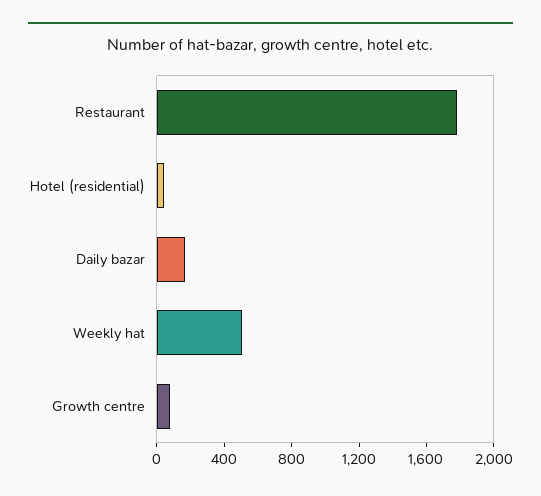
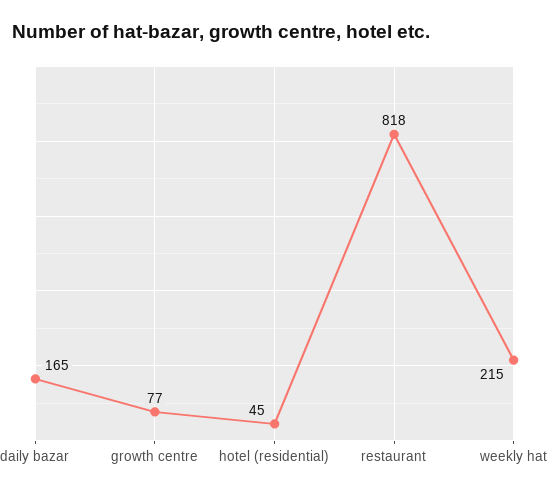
Restaurant: 1800 -> 818
Weekly hat: 500 -> 215

